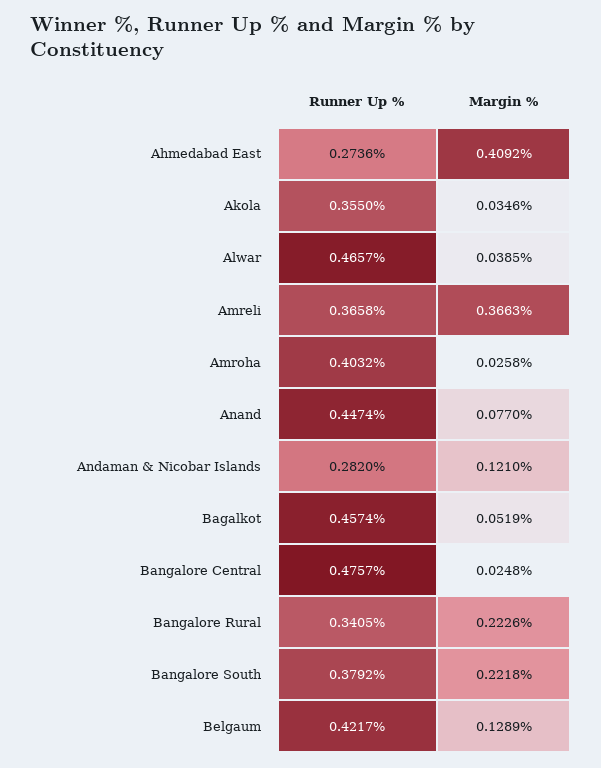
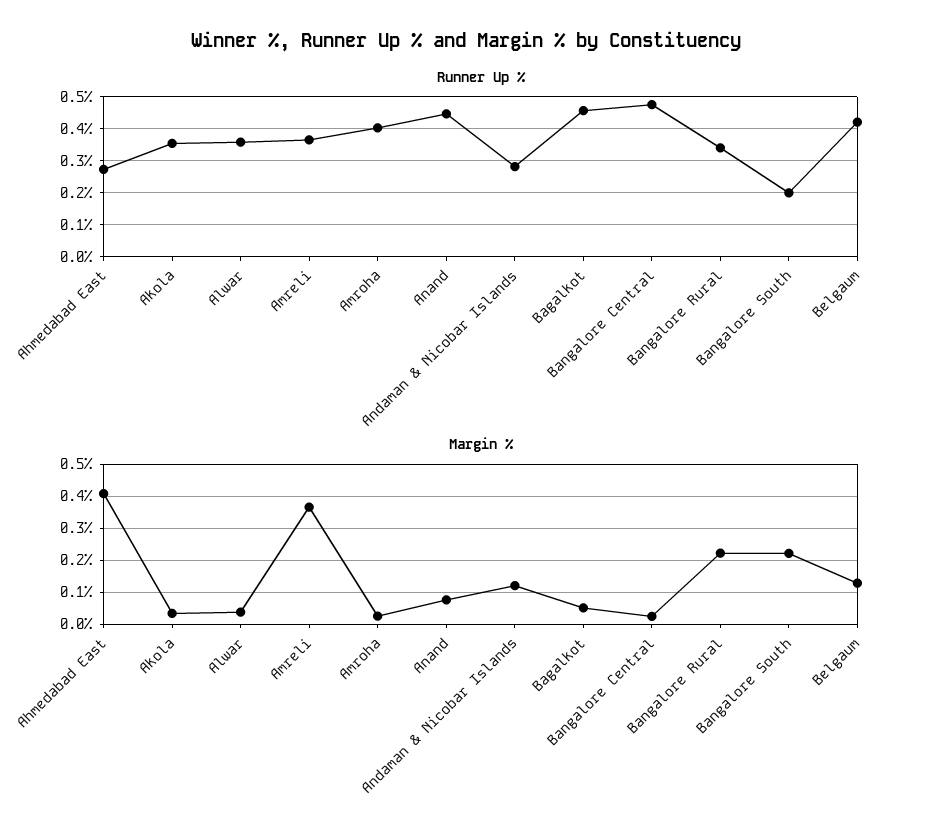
Runner Up %, Alwar: 0.4657 -> 0.36
Runner Up %, Bangalore South: 0.3792 -> 0.2

